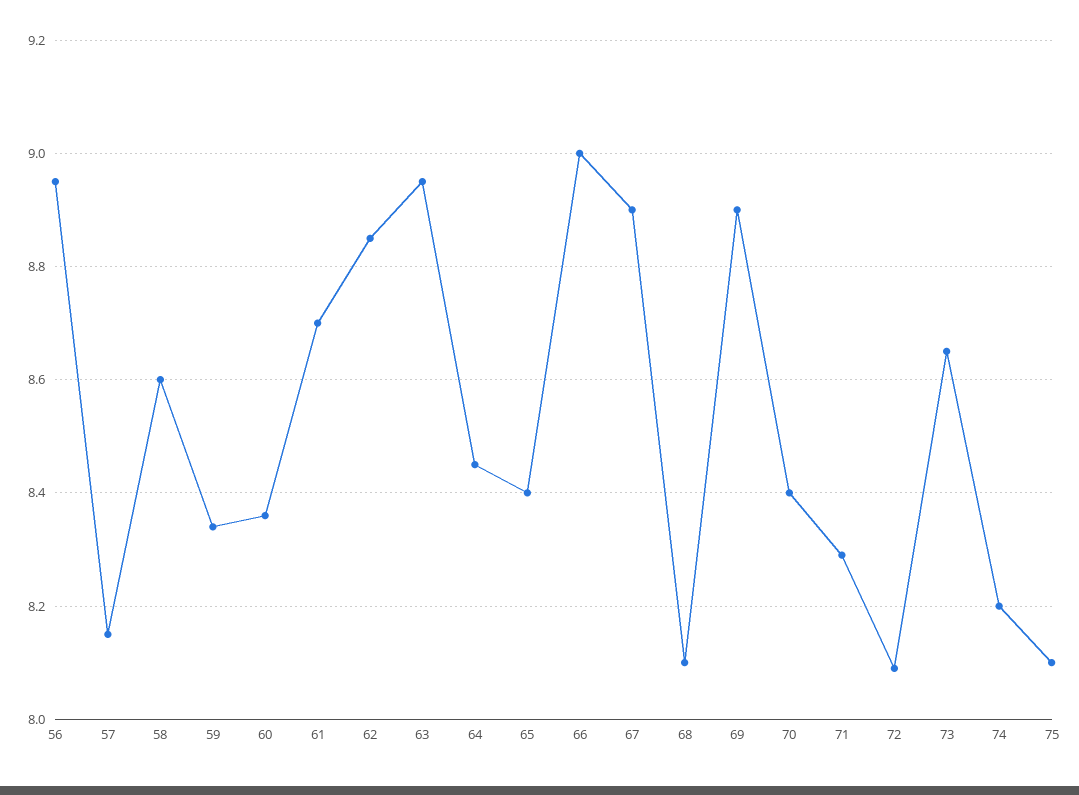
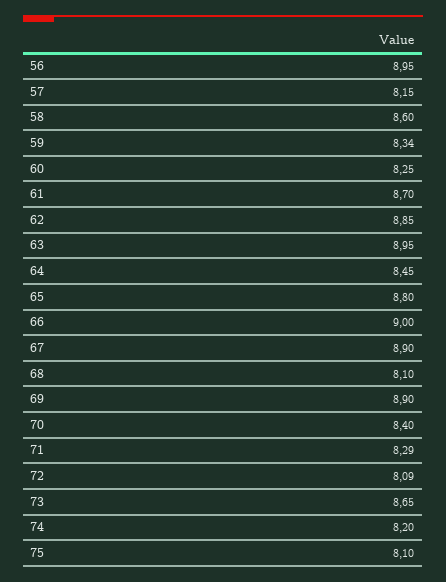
60: 8.35 -> 8.25
65: 8.4 -> 8.8

